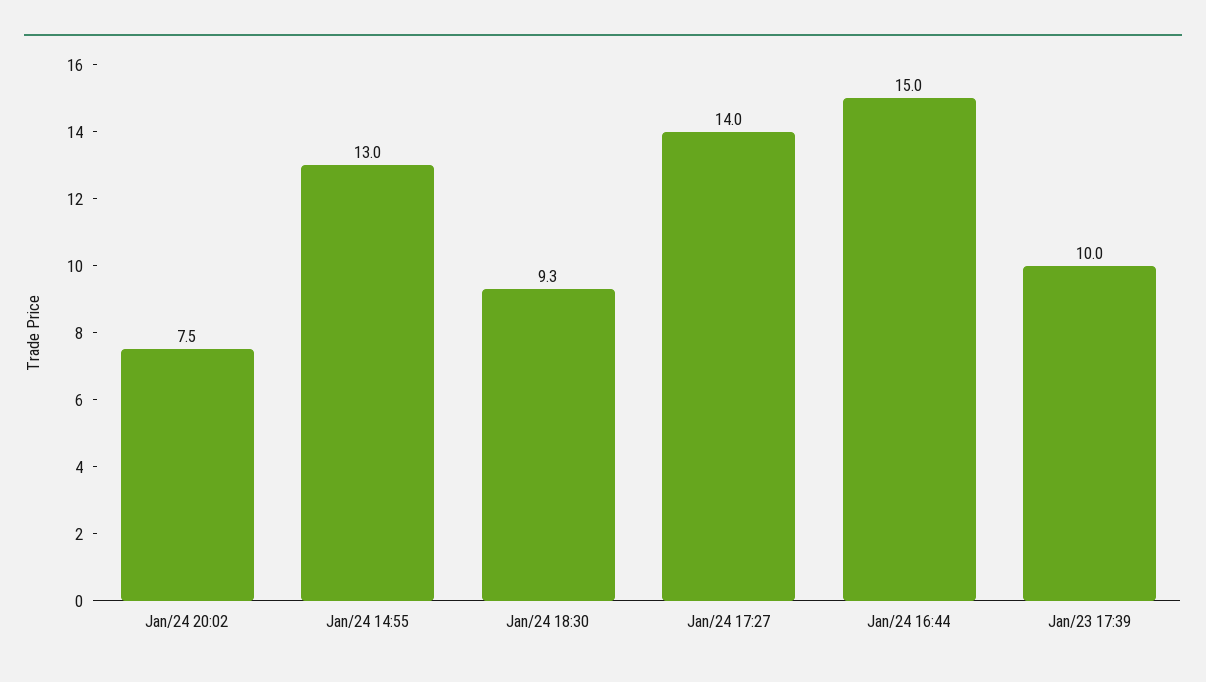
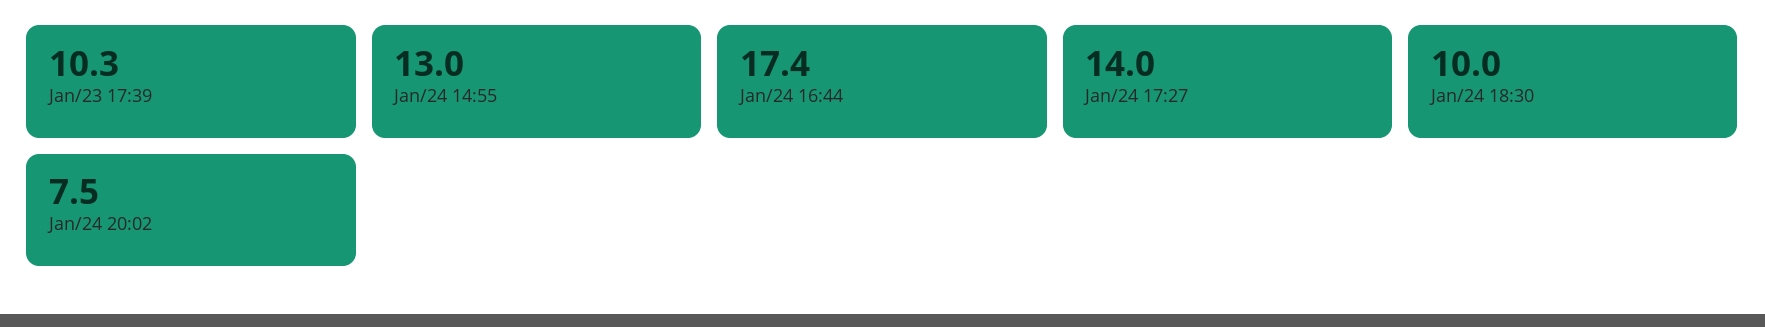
Jan/24 18:30: 9.3 -> 10
Jan/24 16:44: 15 -> 17.4
Jan/23 17:39: 10 -> 10.3

